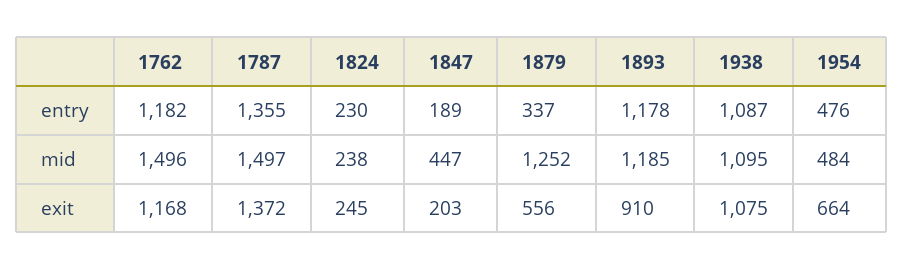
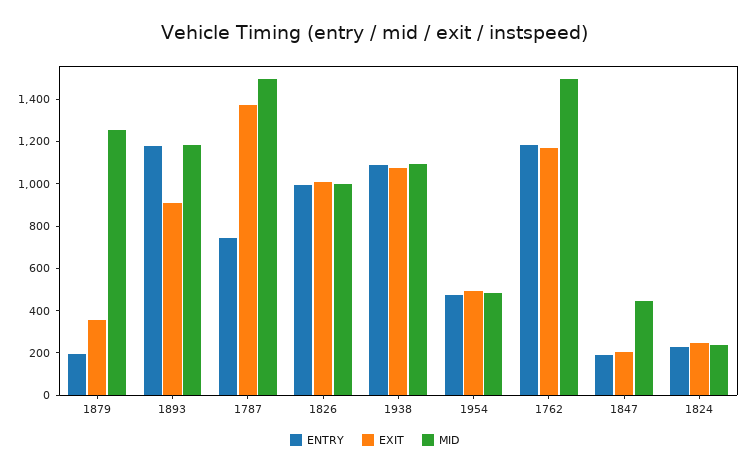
entry, 1787: 1355 -> 750
entry, 1879: 337 -> 200
exit, 1879: 556 -> 350
exit, 1954: 664 -> 500
entry, 1826: none -> 1000
exit, 1826: none -> 1000
mid, 1826: none -> 1000

